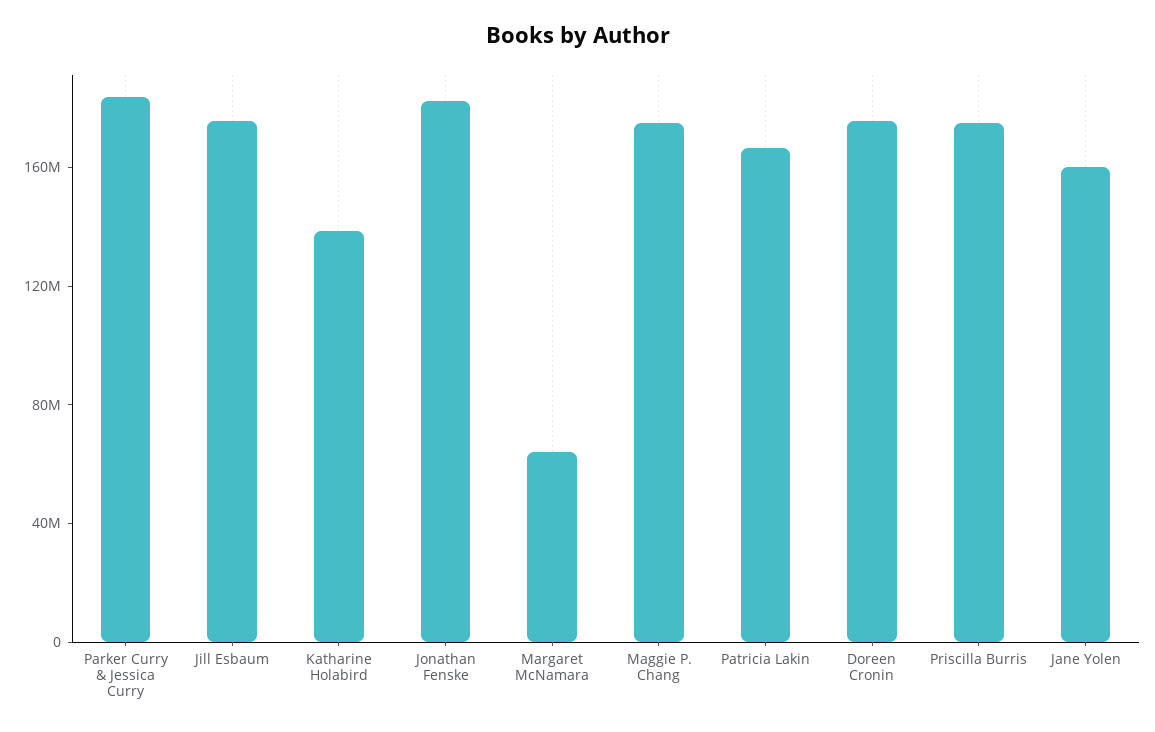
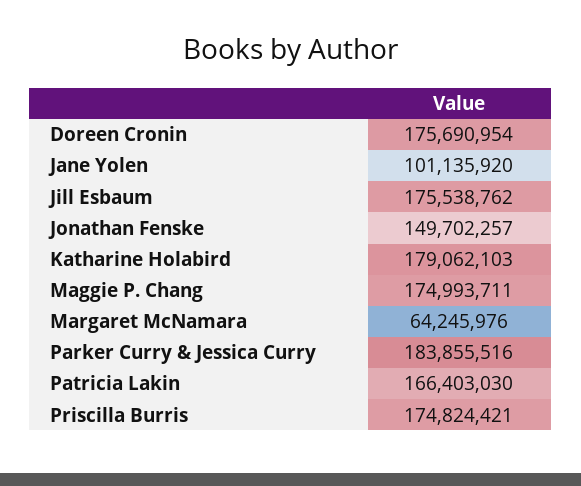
Katharine Holabird: 140000000 -> 179062103
Jonathan Fenske: 180000000 -> 149702257
Jane Yolen: 160000000 -> 101135920

